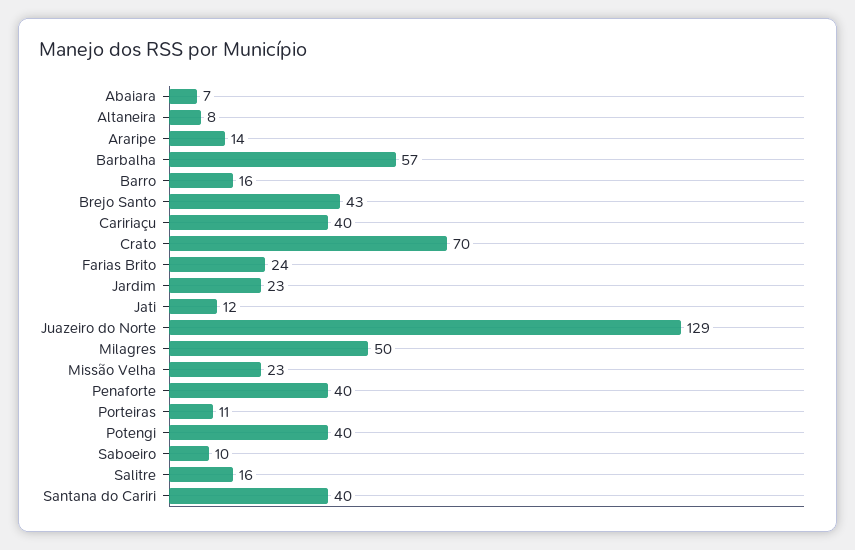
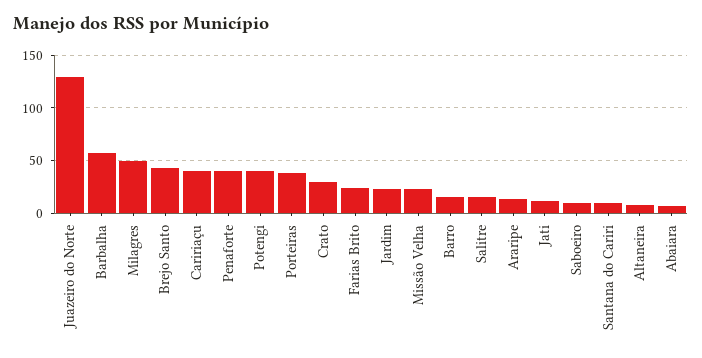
Crato: 70 -> 30
Porteiras: 11 -> 40
Santana do Cariri: 40 -> 10

